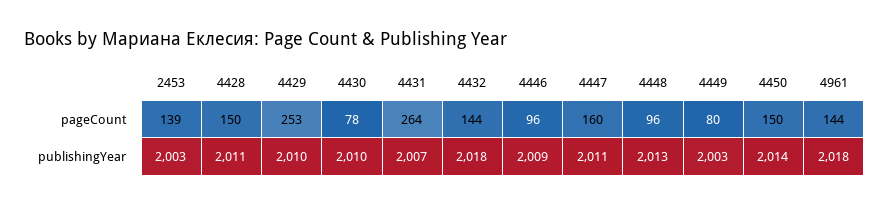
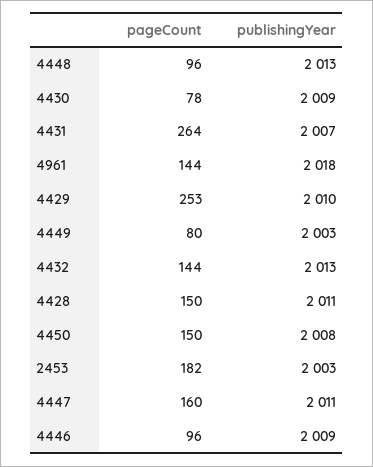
2453, pageCount: 139 -> 182
4430, publishingYear: 2010 -> 2009
4432, publishingYear: 2018 -> 2013
4450, publishingYear: 2014 -> 2008

